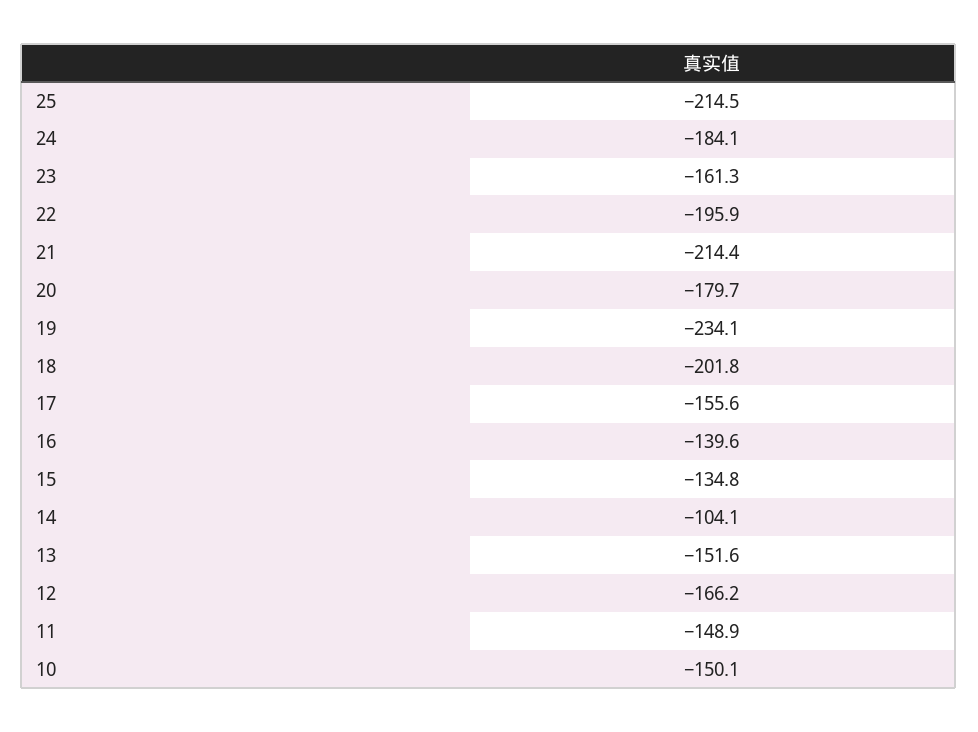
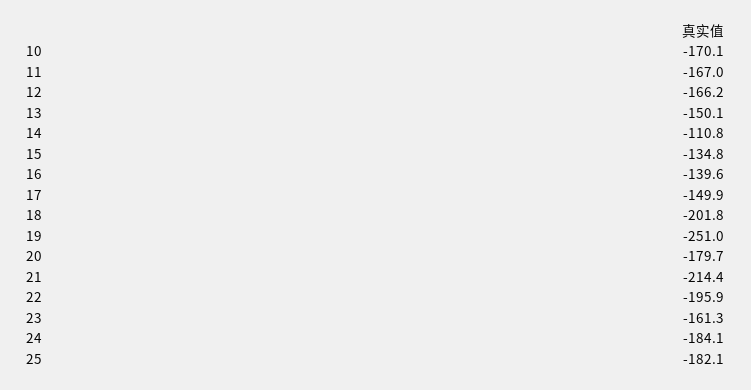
25: -214.5 -> -182.1
19: -234.1 -> -251
17: -155.6 -> -149.9
14: -104.1 -> -110.8
13: -151.6 -> -150.1
11: -148.9 -> -167
10: -150.1 -> -170.1

